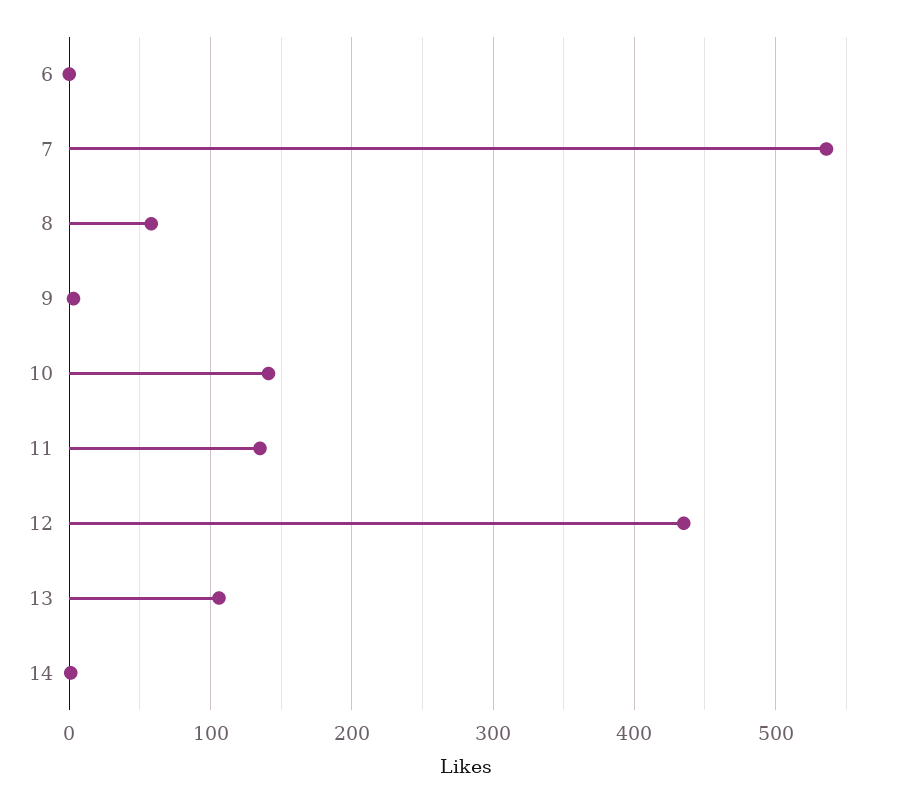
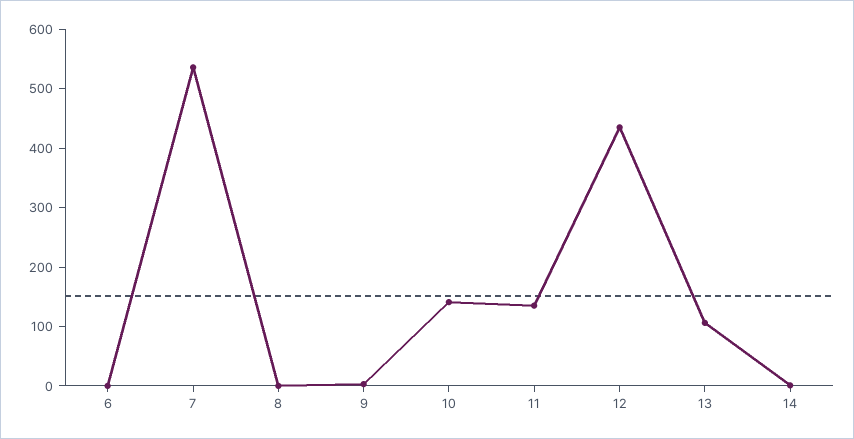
8: 60 -> 0

